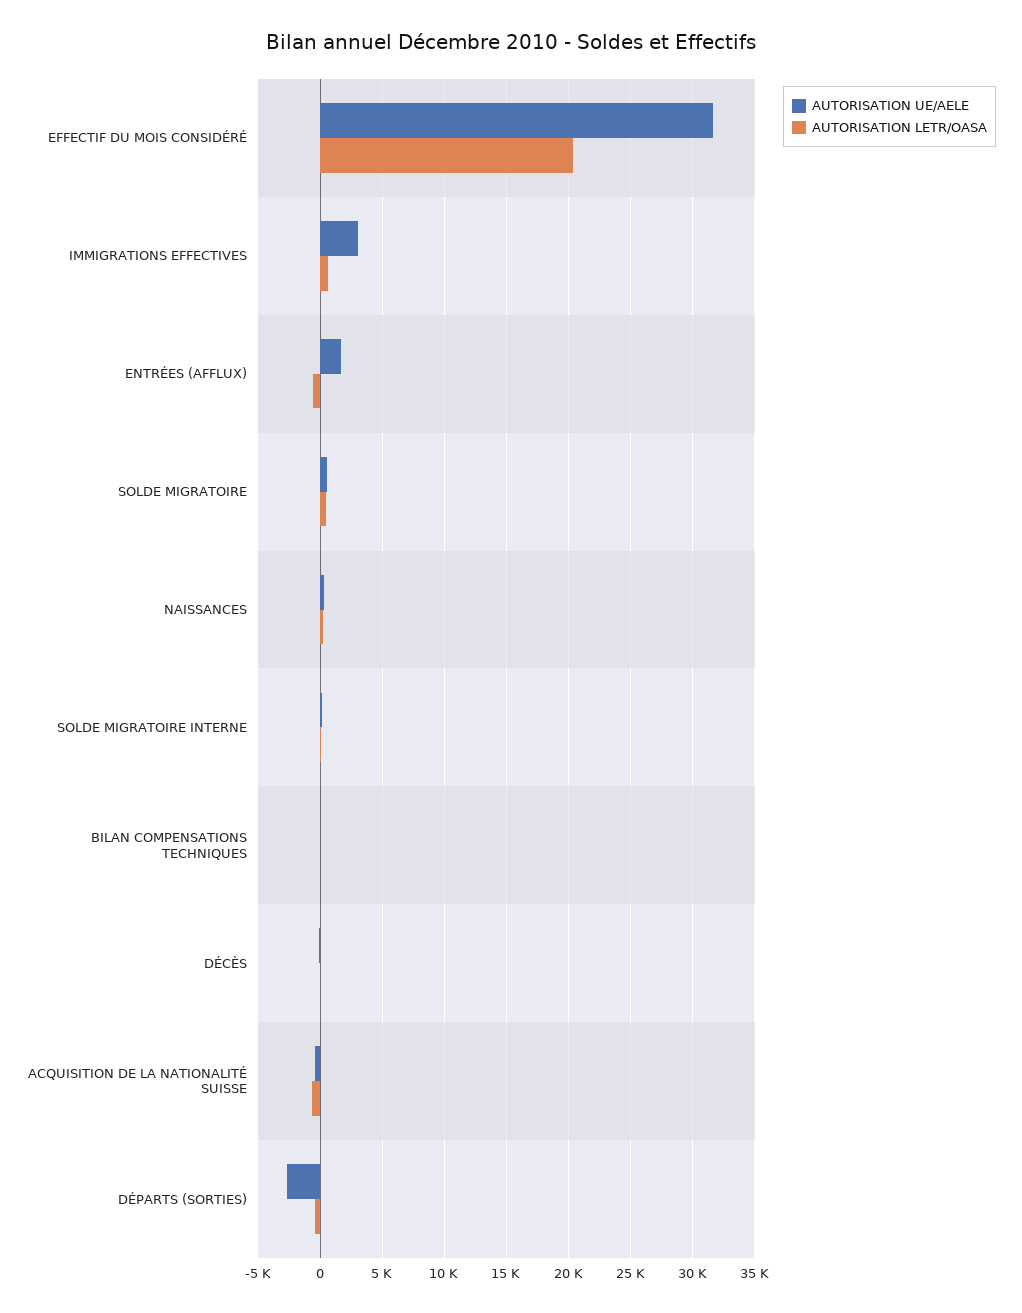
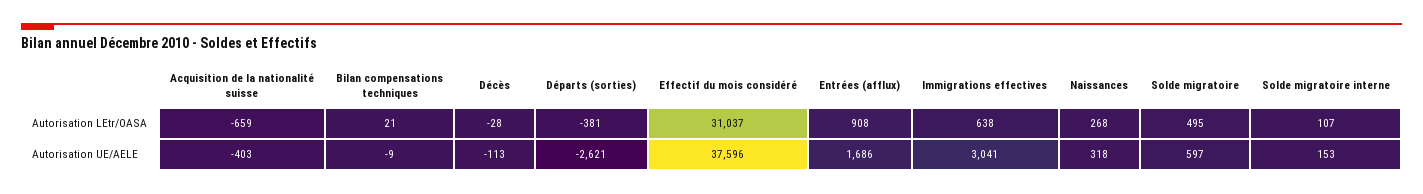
AUTORISATION UE/AELE, EFFECTIF DU MOIS CONSIDÉRÉ: 31500 -> 37596
AUTORISATION LETR/OASA, EFFECTIF DU MOIS CONSIDÉRÉ: 20500 -> 31037
AUTORISATION LETR/OASA, ENTRÉES (AFFLUX): -500 -> 908

